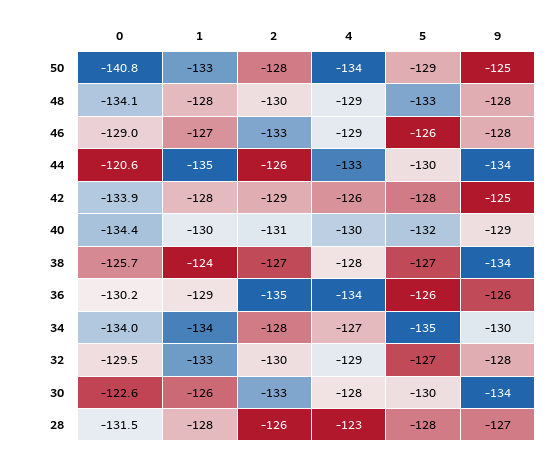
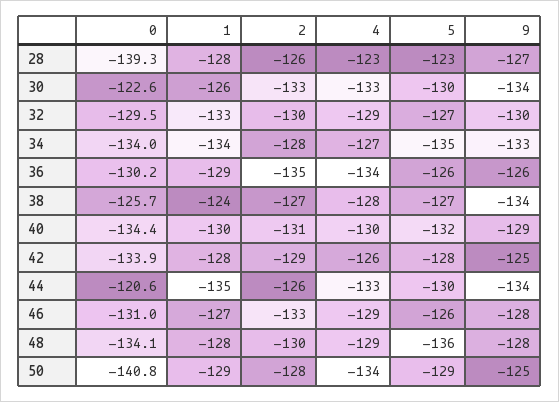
1, 50: -133 -> -129
5, 48: -133 -> -136
0, 46: -129 -> -131
9, 34: -130 -> -133
9, 32: -128 -> -130
4, 30: -128 -> -133
0, 28: -131.5 -> -139.3
5, 28: -128 -> -123

